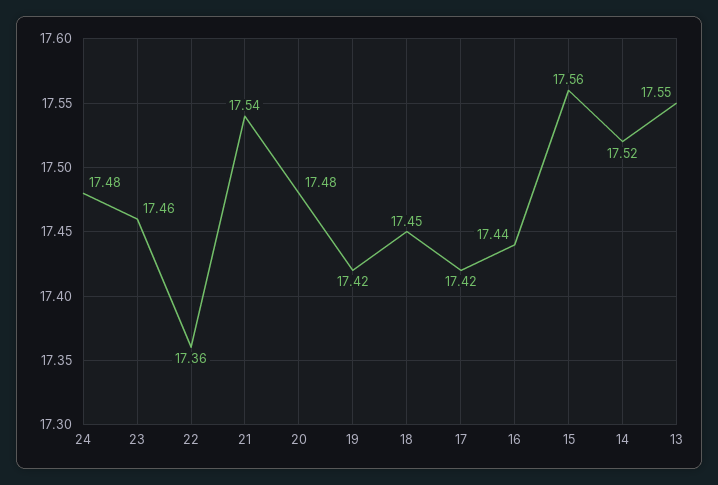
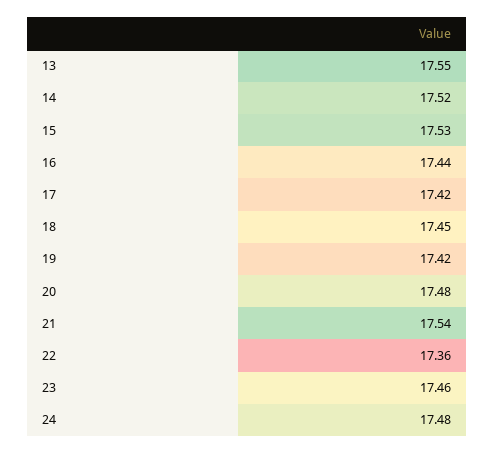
15: 17.56 -> 17.53

